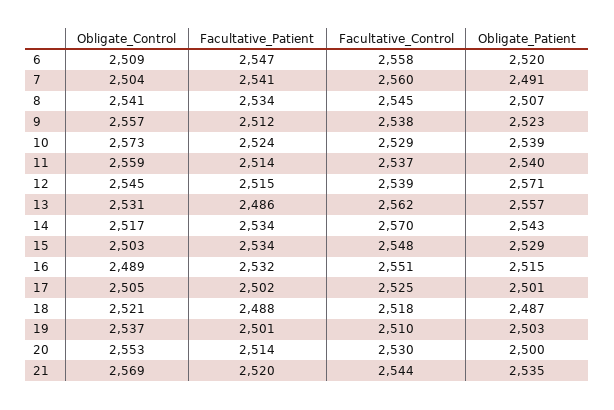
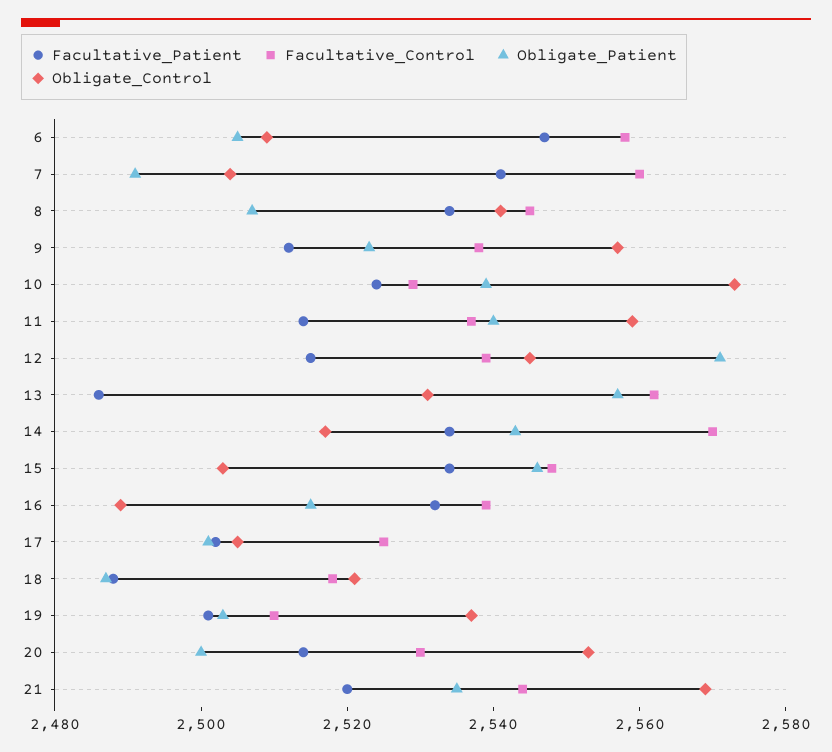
Obligate_Patient, 6: 2520 -> 2505
Obligate_Patient, 15: 2529 -> 2545
Facultative_Control, 16: 2551 -> 2540

